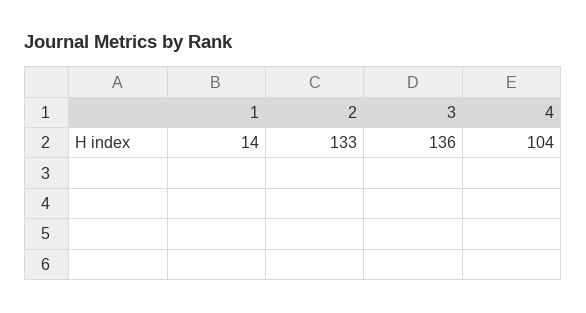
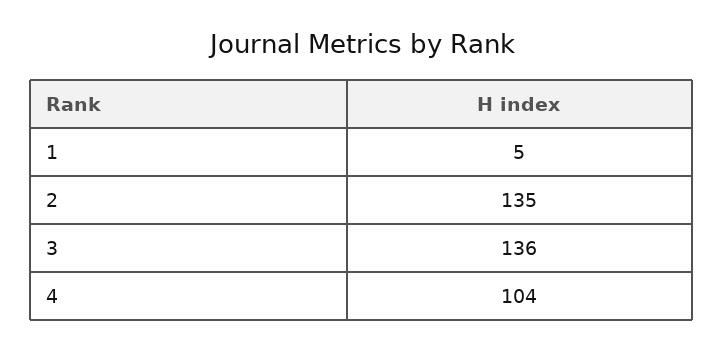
1: 14 -> 5
2: 133 -> 135

